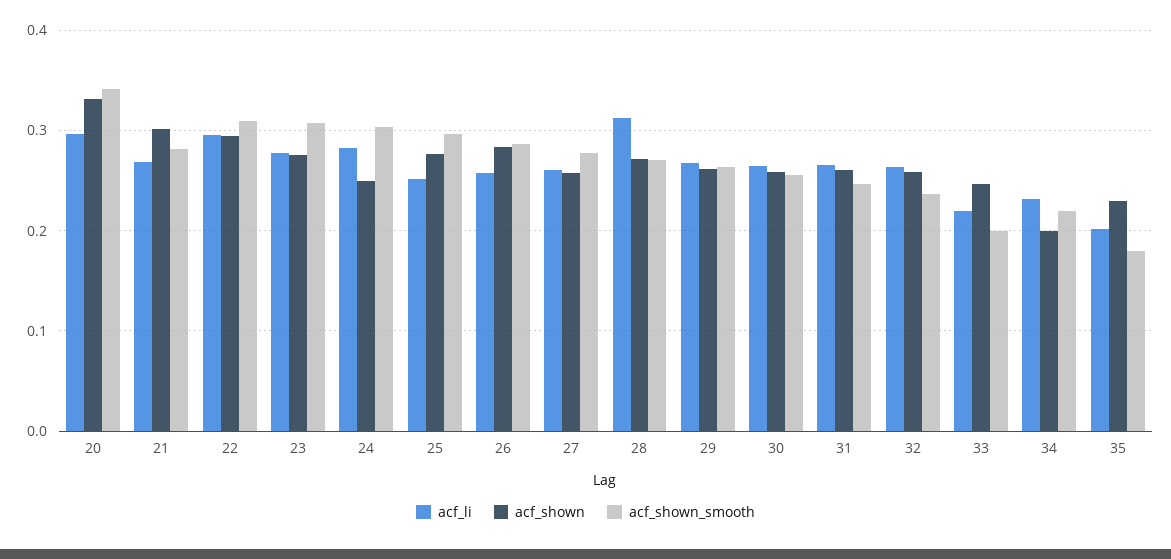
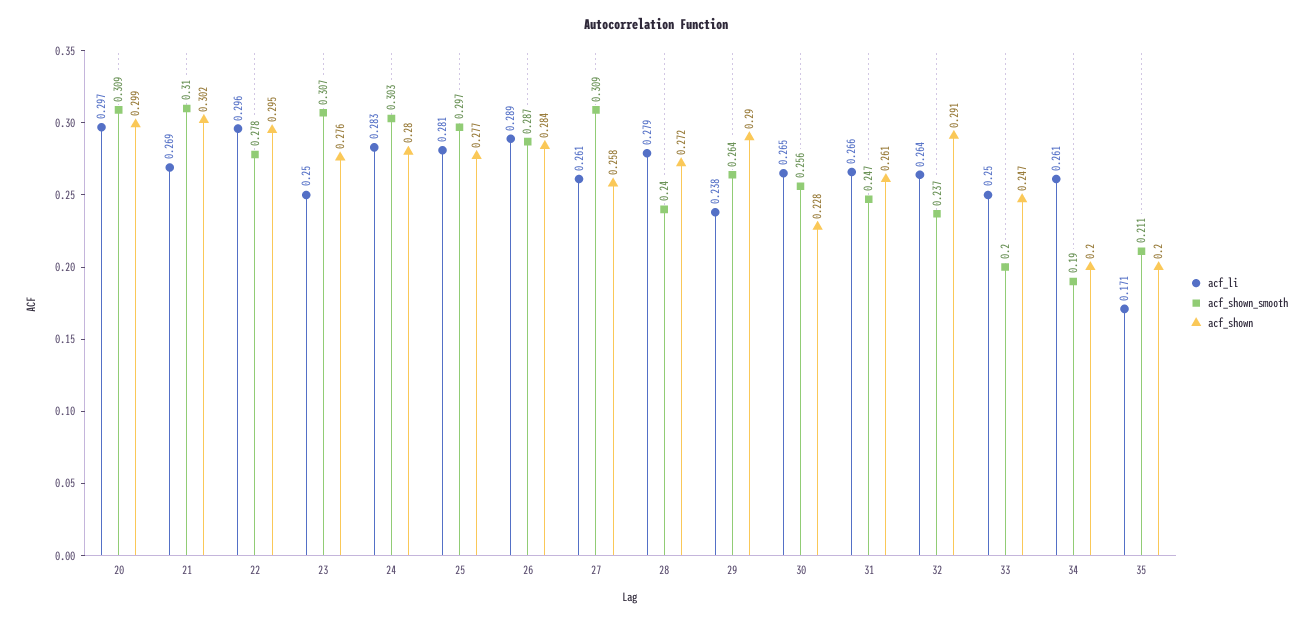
acf_shown, 20: 0.33 -> 0.299
acf_shown_smooth, 20: 0.34 -> 0.309
acf_shown_smooth, 21: 0.28 -> 0.31
acf_shown_smooth, 22: 0.31 -> 0.278
acf_li, 23: 0.28 -> 0.25
acf_shown, 24: 0.25 -> 0.28
acf_li, 25: 0.25 -> 0.281
acf_li, 26: 0.26 -> 0.289
acf_shown_smooth, 27: 0.28 -> 0.309
acf_li, 28: 0.31 -> 0.279
acf_shown_smooth, 28: 0.27 -> 0.24
acf_li, 29: 0.27 -> 0.238
acf_shown, 29: 0.26 -> 0.29
acf_shown, 30: 0.26 -> 0.228
acf_shown, 32: 0.26 -> 0.291
acf_li, 33: 0.22 -> 0.25
acf_li, 34: 0.23 -> 0.261
acf_shown_smooth, 34: 0.22 -> 0.19
acf_li, 35: 0.2 -> 0.171
acf_shown, 35: 0.23 -> 0.2
acf_shown_smooth, 35: 0.18 -> 0.211

